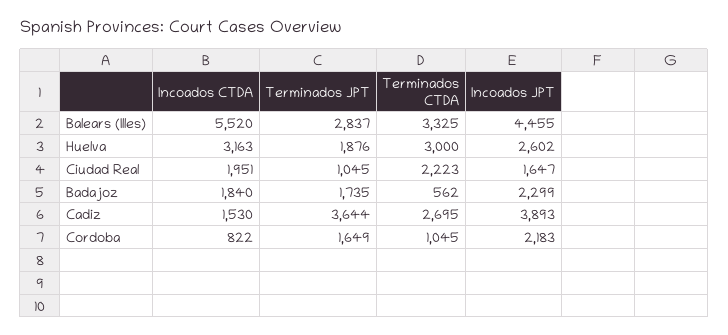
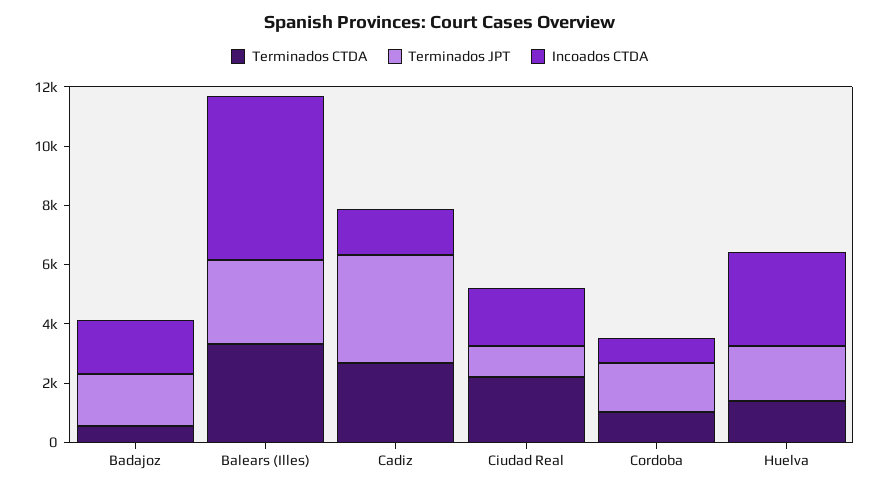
Incoados JPT, Balears (Illes): 4455 -> none
Terminados CTDA, Huelva: 3000 -> 1500
Incoados JPT, Huelva: 2602 -> none
Incoados JPT, Ciudad Real: 1647 -> none
Incoados JPT, Badajoz: 2299 -> none
Incoados JPT, Cadiz: 3893 -> none
Incoados JPT, Cordoba: 2183 -> none

